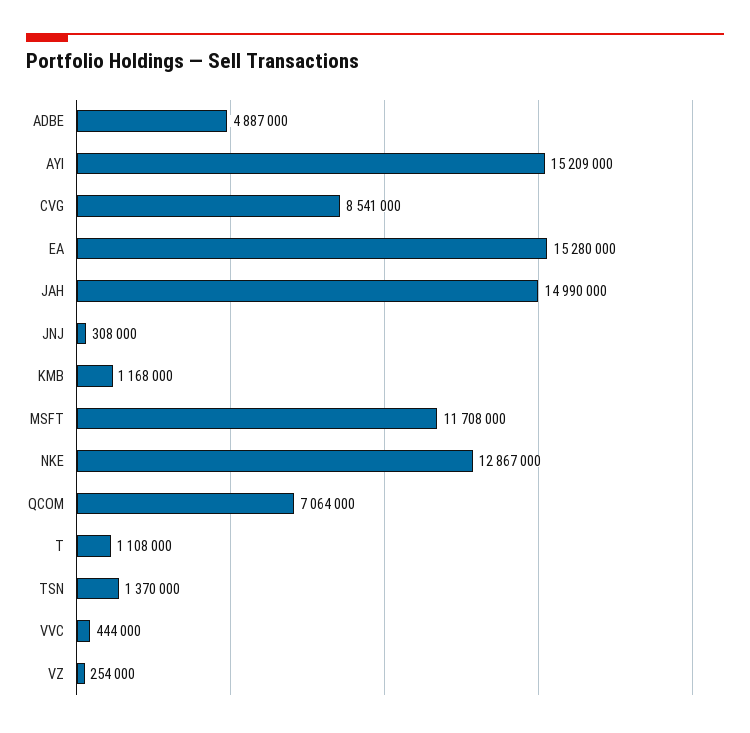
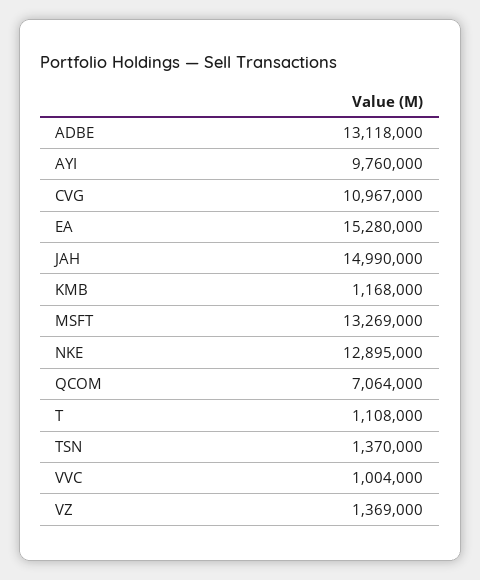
ADBE: 4887000 -> 13118000
AYI: 15209000 -> 9760000
CVG: 8541000 -> 10967000
JNJ: 308000 -> none
MSFT: 11708000 -> 13269000
NKE: 12867000 -> 12895000
VVC: 444000 -> 1004000
VZ: 254000 -> 1369000

